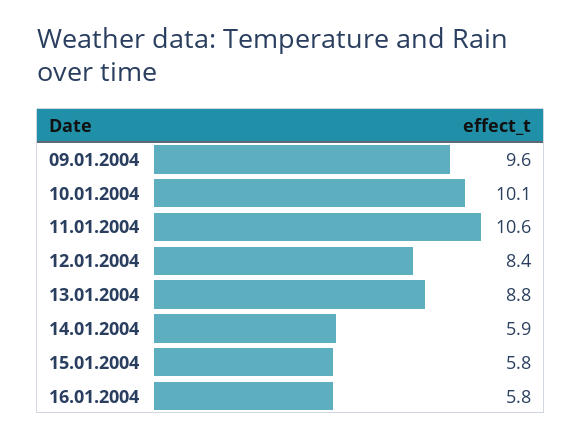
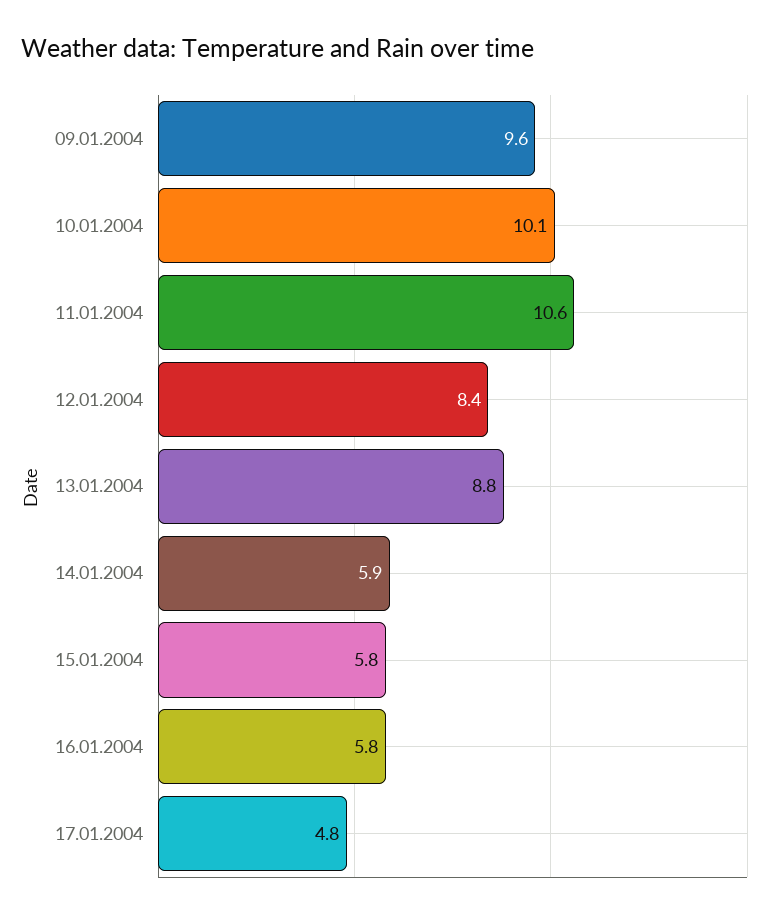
17.01.2004: none -> 4.8

